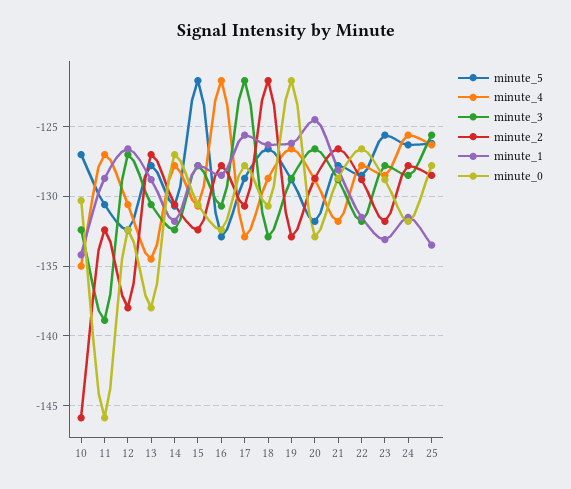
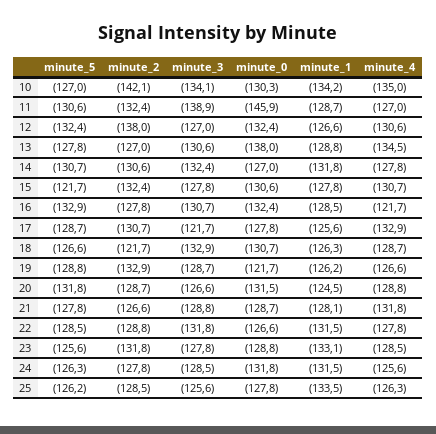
minute_3, 10: -132.5 -> -134.1
minute_2, 10: -146 -> -142.1
minute_0, 20: -133 -> -131.5

